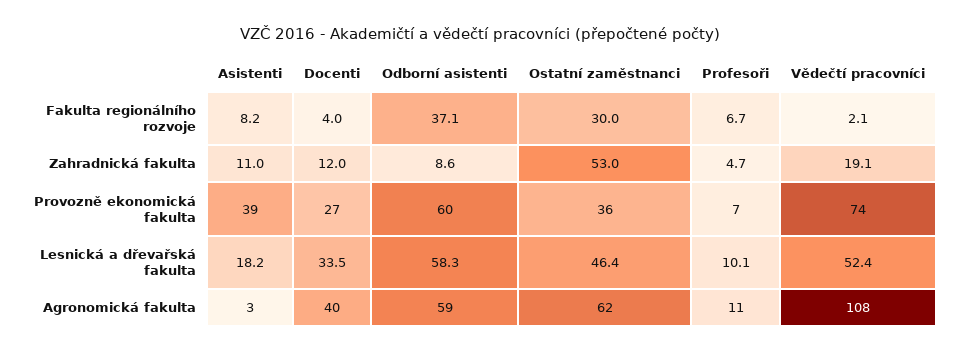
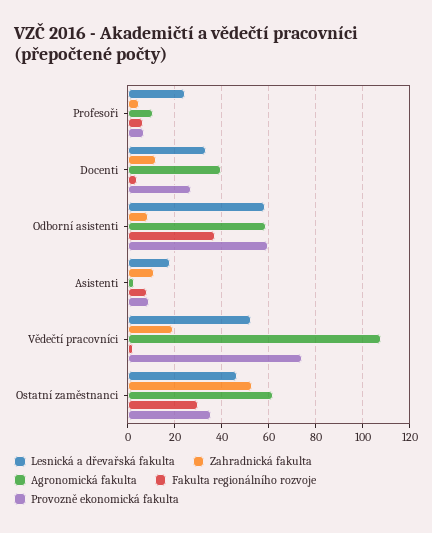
Provozně ekonomická fakulta, Asistenti: 39 -> 10
Lesnická a dřevařská fakulta, Profesoři: 10.1 -> 25

